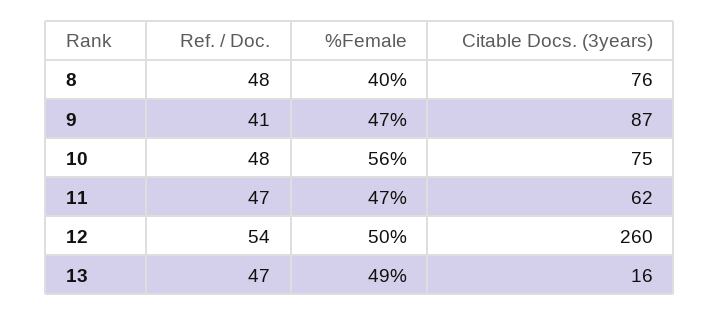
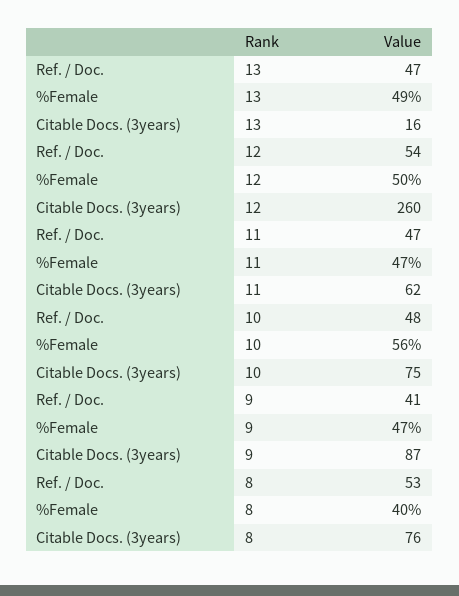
Ref. / Doc., 8: 48 -> 53

